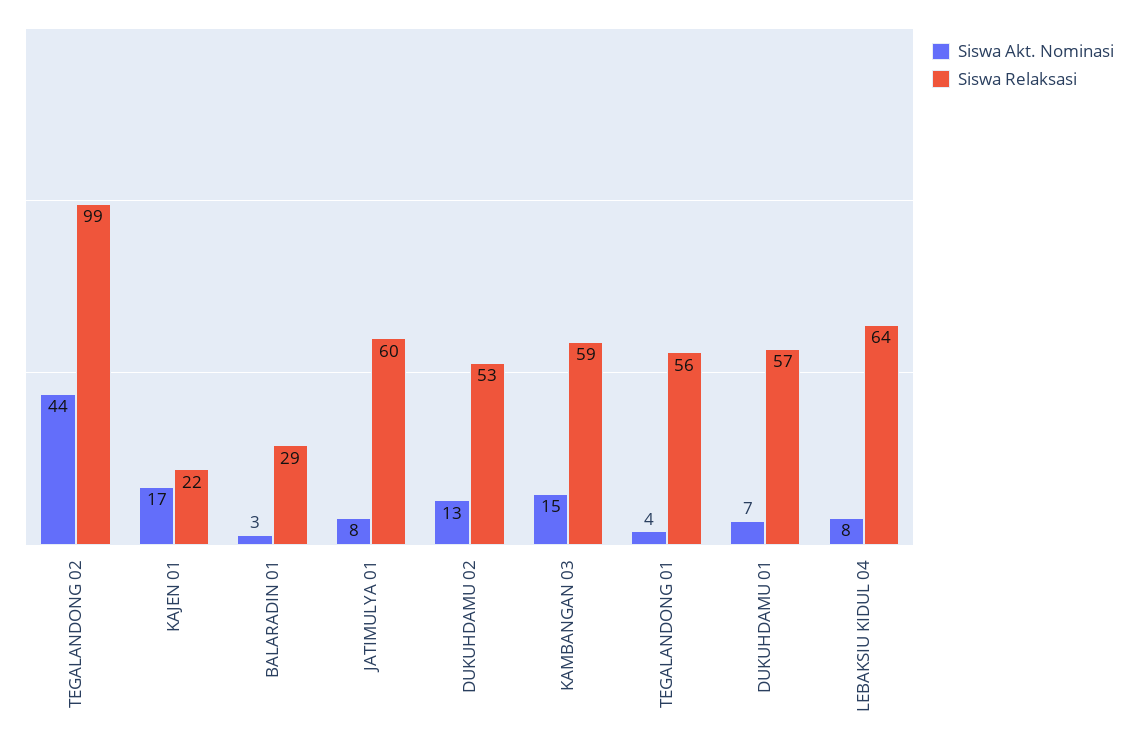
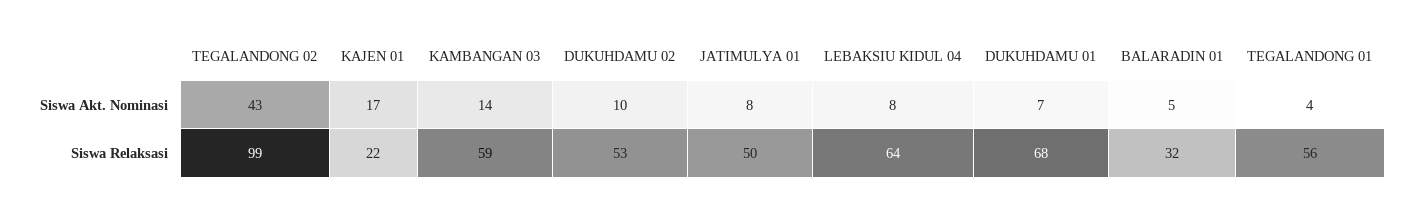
Siswa Akt. Nominasi, TEGALANDONG 02: 44 -> 43
Siswa Akt. Nominasi, BALARADIN 01: 3 -> 5
Siswa Relaksasi, BALARADIN 01: 29 -> 32
Siswa Relaksasi, JATIMULYA 01: 60 -> 50
Siswa Akt. Nominasi, DUKUHDAMU 02: 13 -> 10
Siswa Akt. Nominasi, KAMBANGAN 03: 15 -> 14
Siswa Relaksasi, DUKUHDAMU 01: 57 -> 68

